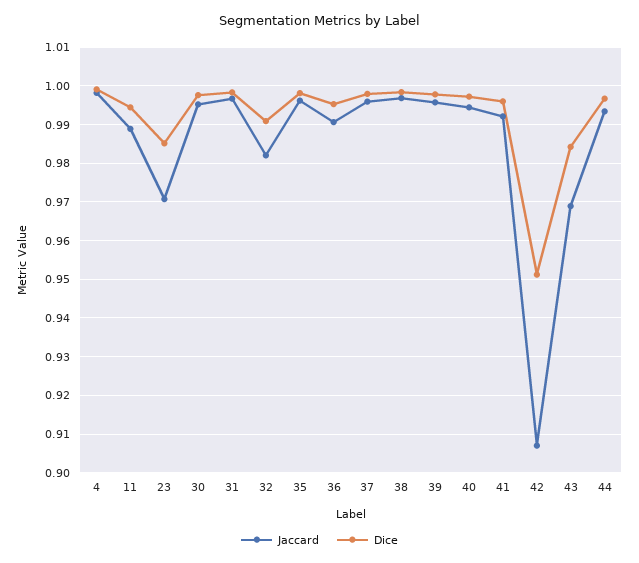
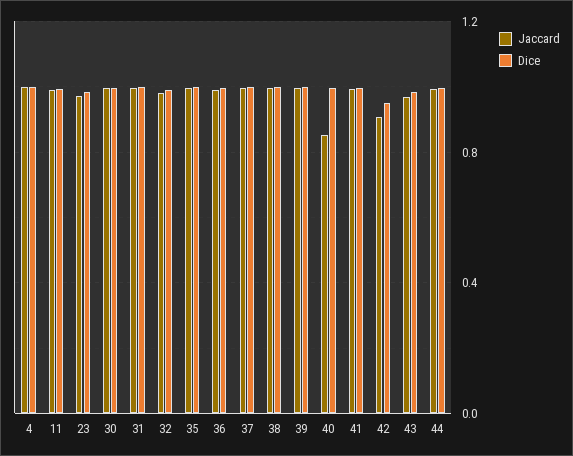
Jaccard, 40: 0.994 -> 0.85

